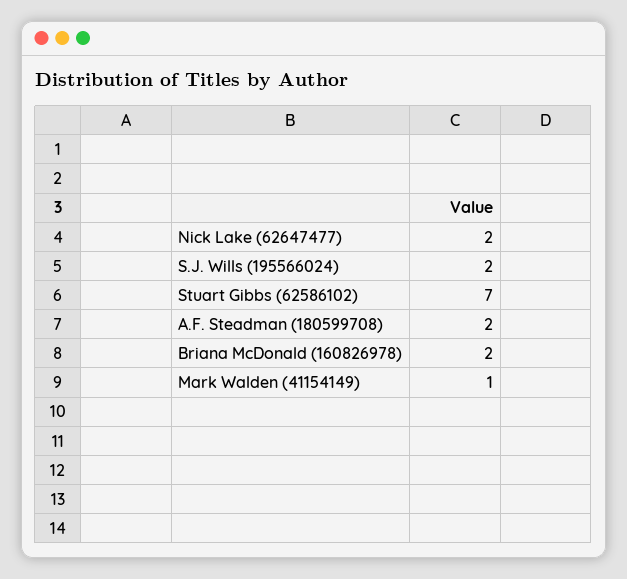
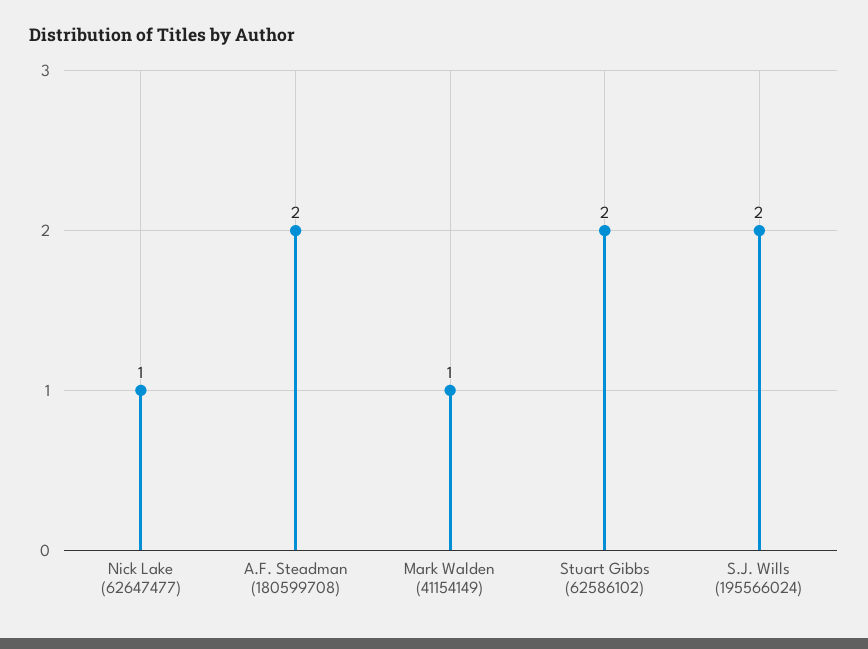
Nick Lake (62647477): 2 -> 1
Stuart Gibbs (62586102): 7 -> 2
Briana McDonald (160826978): 2 -> none

